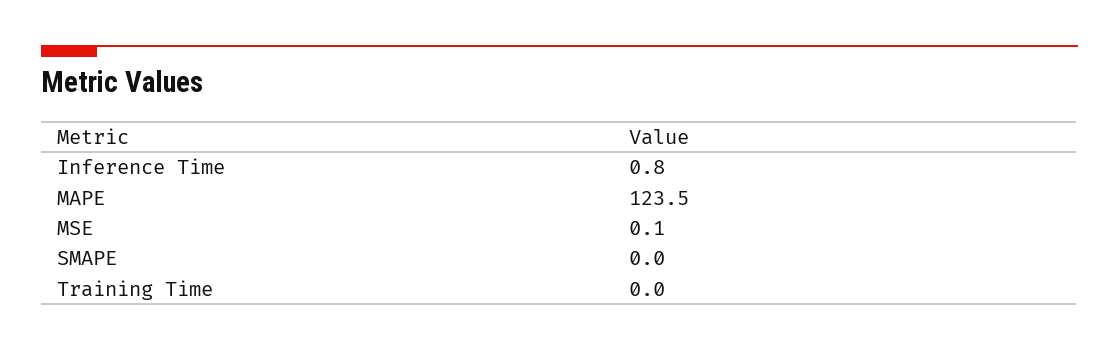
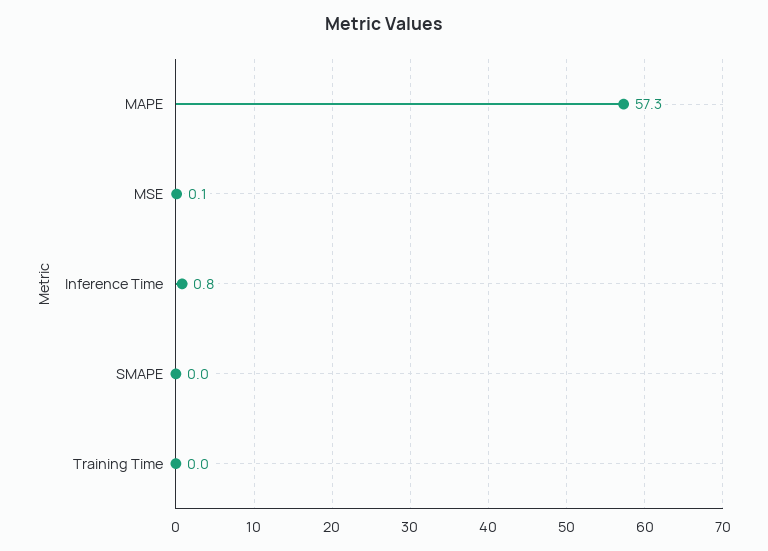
MAPE: 123.5 -> 57.3

